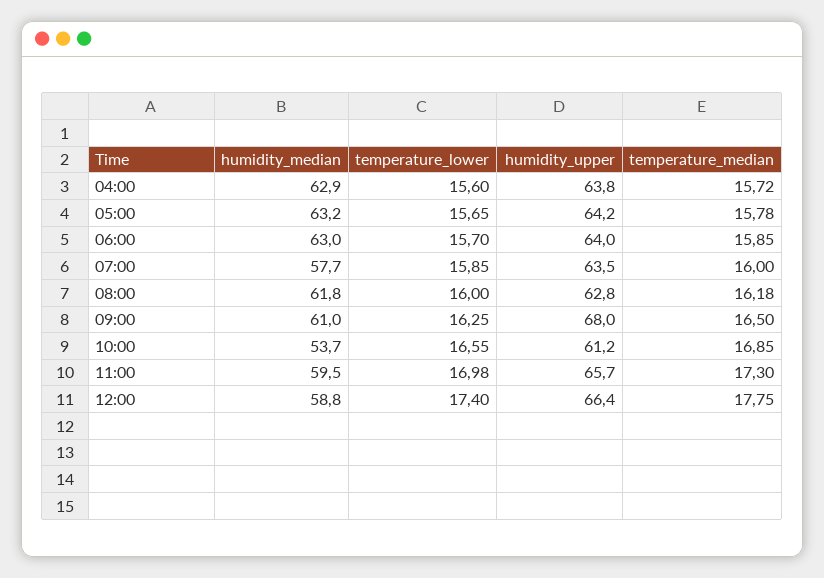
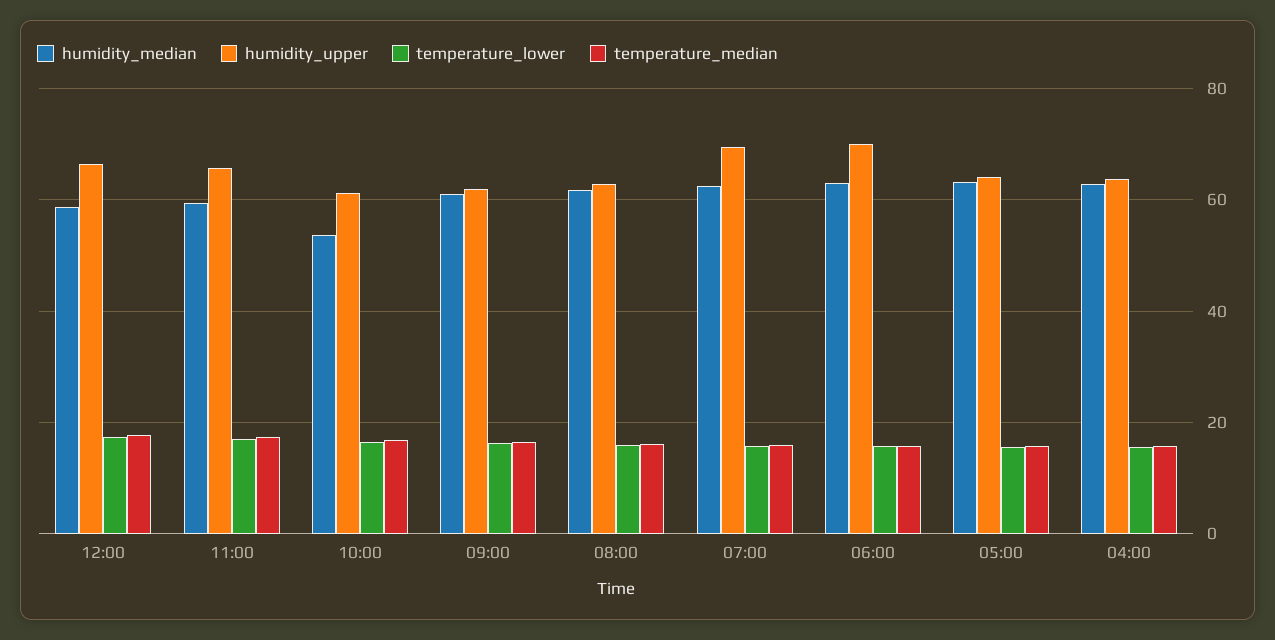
humidity_upper, 06:00: 64 -> 70
humidity_median, 07:00: 57.7 -> 62
humidity_upper, 07:00: 63.5 -> 70
humidity_upper, 09:00: 68 -> 62

